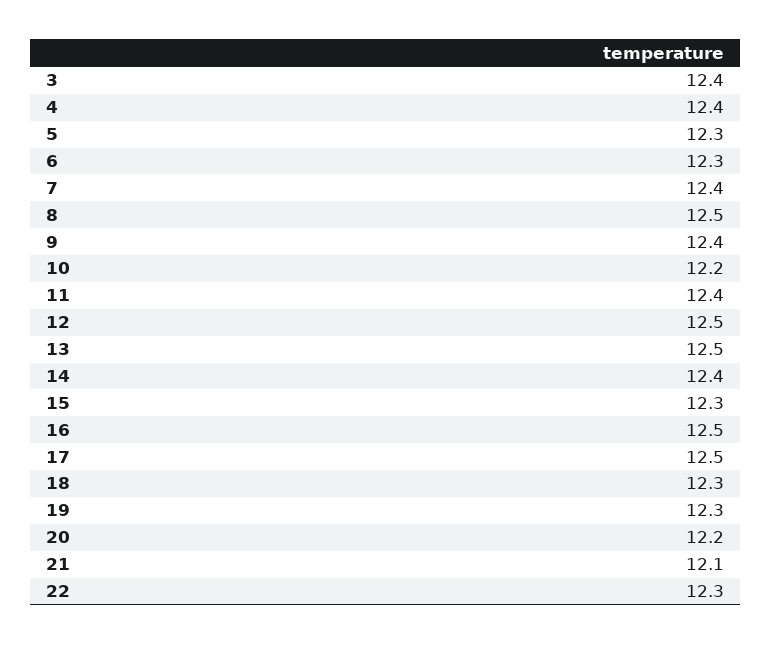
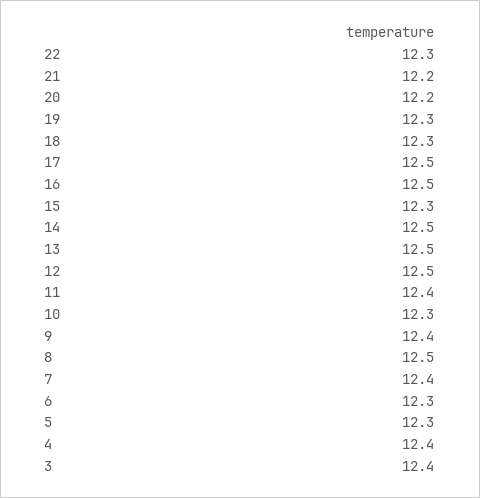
10: 12.2 -> 12.3
14: 12.4 -> 12.5
21: 12.1 -> 12.2

